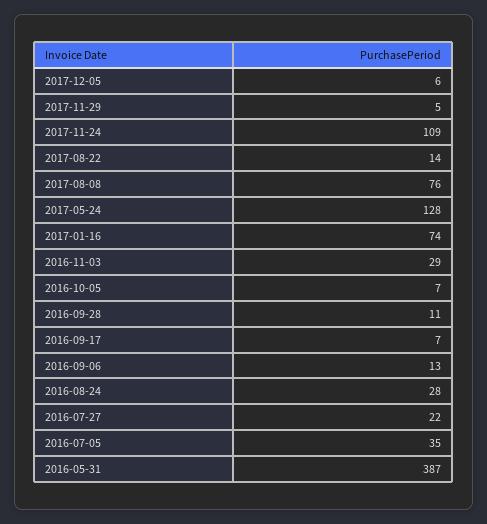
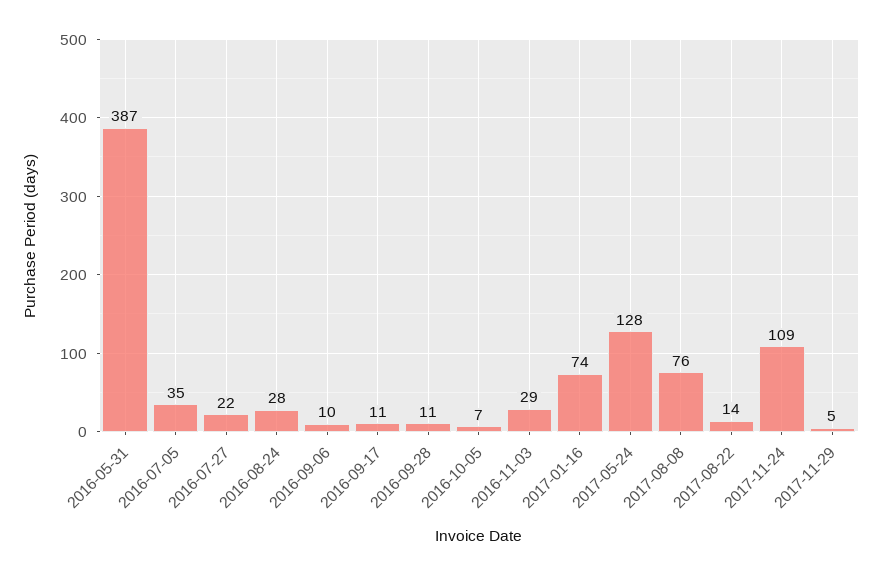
2017-12-05: 6 -> none
2016-09-17: 7 -> 11
2016-09-06: 13 -> 10

